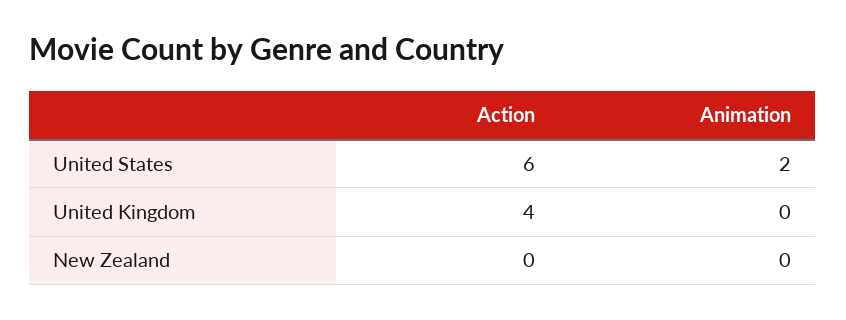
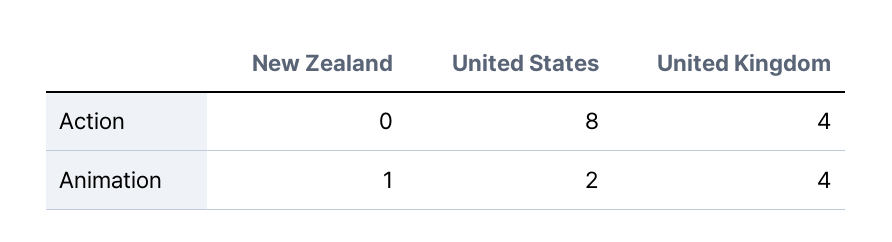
Action, United States: 6 -> 8
Animation, United Kingdom: 0 -> 4
Animation, New Zealand: 0 -> 1

